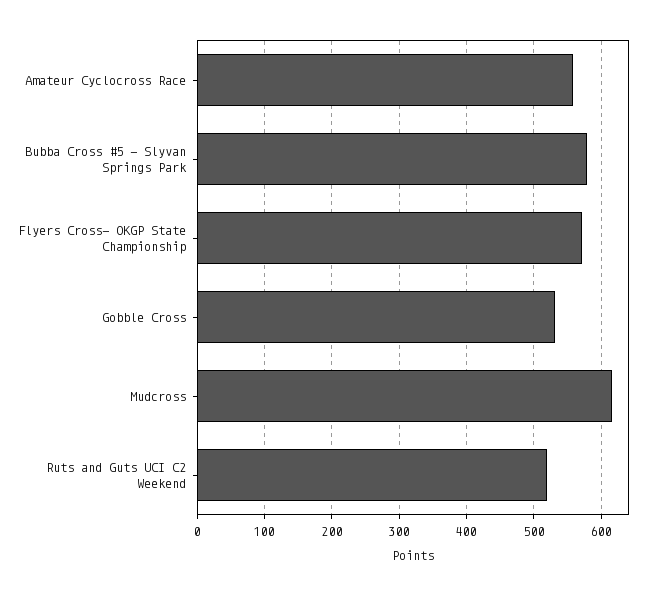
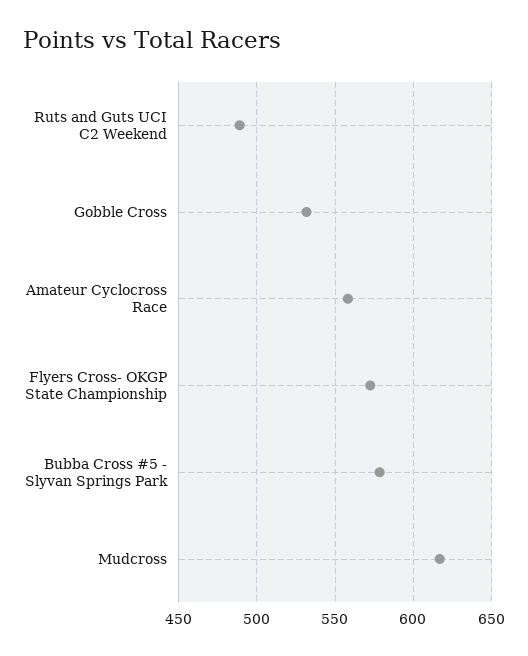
Ruts and Guts UCI C2 Weekend: 520 -> 490

